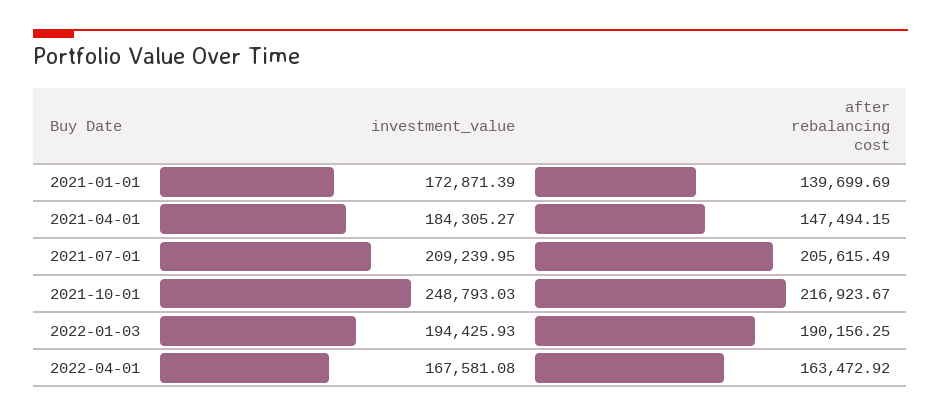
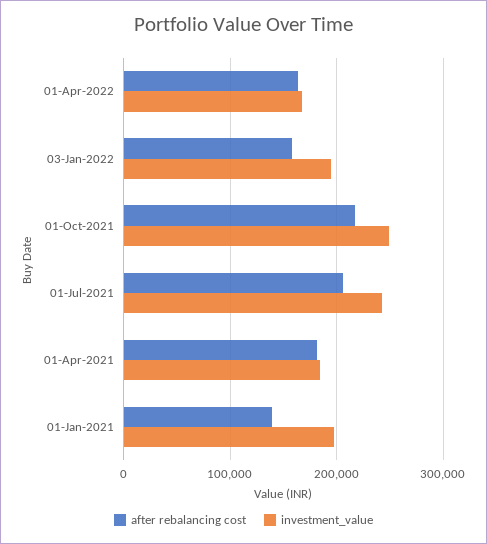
investment_value, 2021-01-01: 172871.39 -> 200000
after rebalancing cost, 2021-04-01: 147494.15 -> 180000
investment_value, 2021-07-01: 209239.95 -> 240000
after rebalancing cost, 2022-01-03: 190156.25 -> 160000

